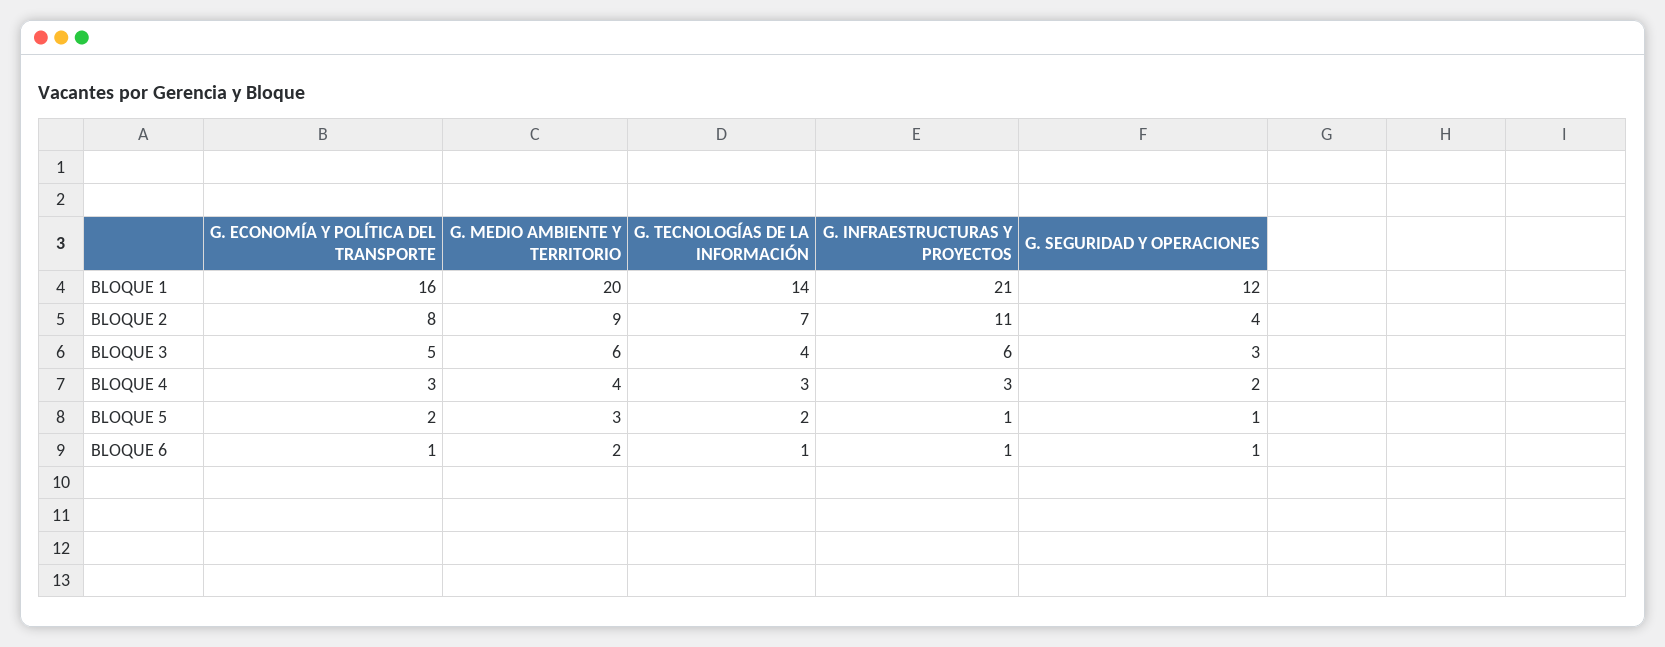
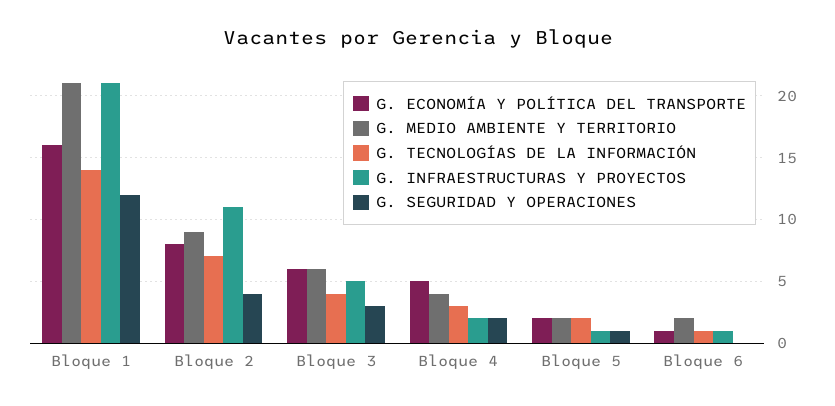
G. MEDIO AMBIENTE Y TERRITORIO, BLOQUE 1: 20 -> 21
G. ECONOMÍA Y POLÍTICA DEL TRANSPORTE, BLOQUE 3: 5 -> 6
G. INFRAESTRUCTURAS Y PROYECTOS, BLOQUE 3: 6 -> 5
G. ECONOMÍA Y POLÍTICA DEL TRANSPORTE, BLOQUE 4: 3 -> 5
G. INFRAESTRUCTURAS Y PROYECTOS, BLOQUE 4: 3 -> 2
G. MEDIO AMBIENTE Y TERRITORIO, BLOQUE 5: 3 -> 2
G. SEGURIDAD Y OPERACIONES, BLOQUE 6: 1 -> 0

